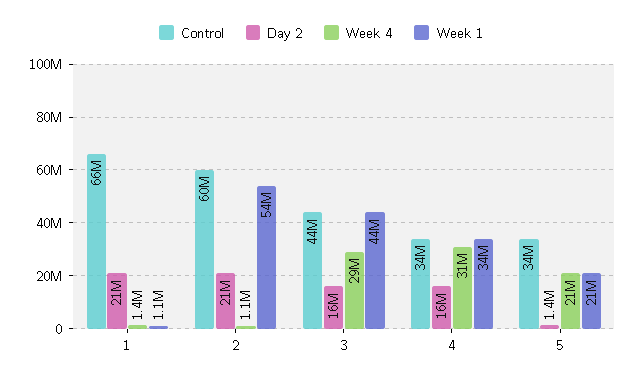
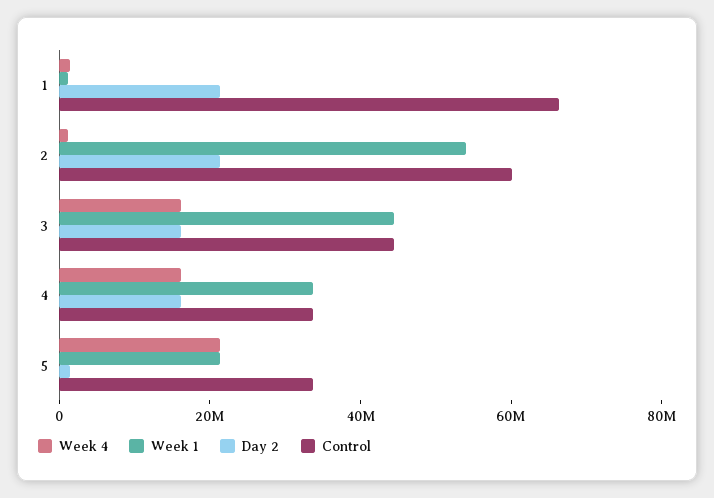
Week 4, 3: 29000000 -> 15000000
Week 4, 4: 31000000 -> 15000000

